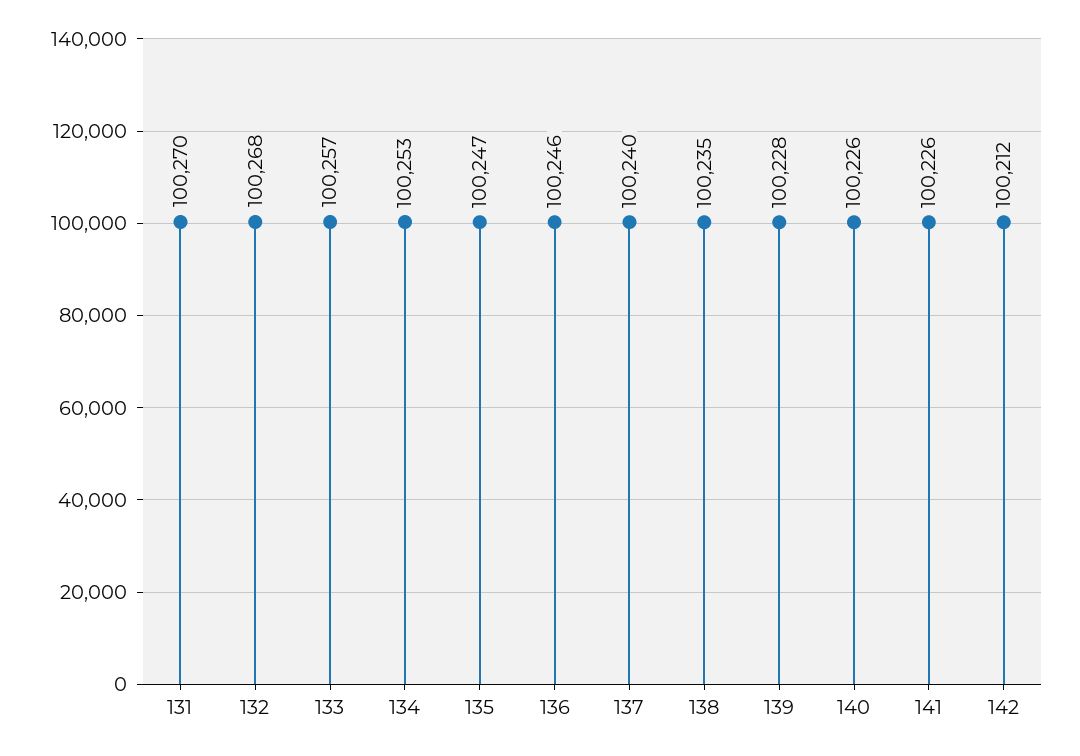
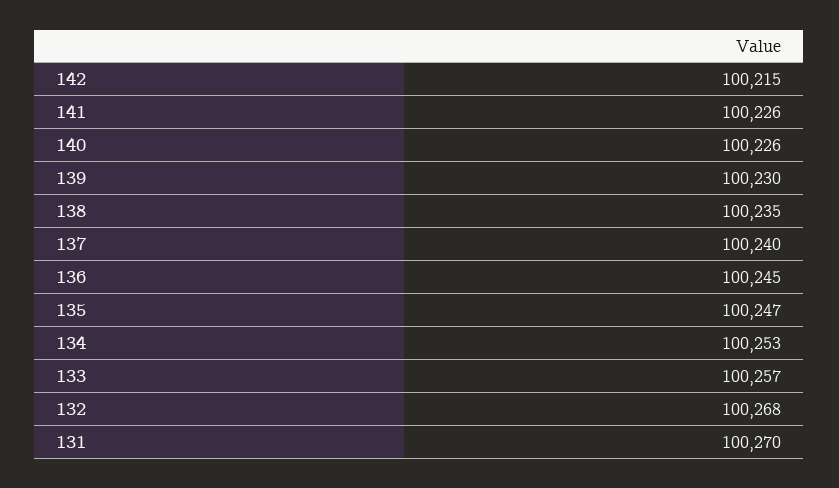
136: 100246 -> 100245
139: 100228 -> 100230
142: 100212 -> 100215

